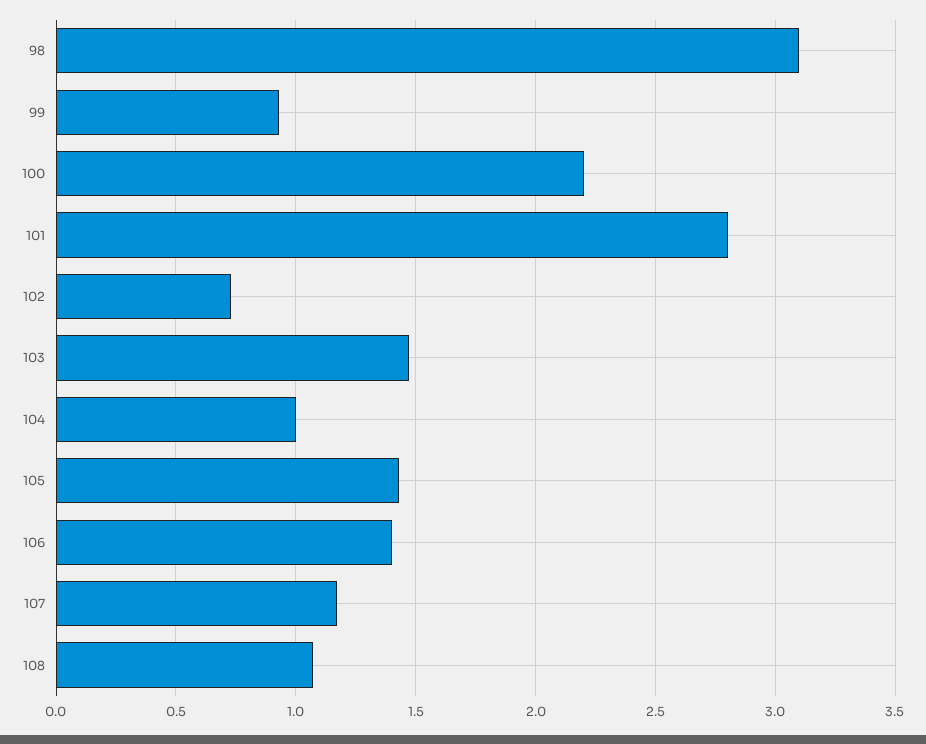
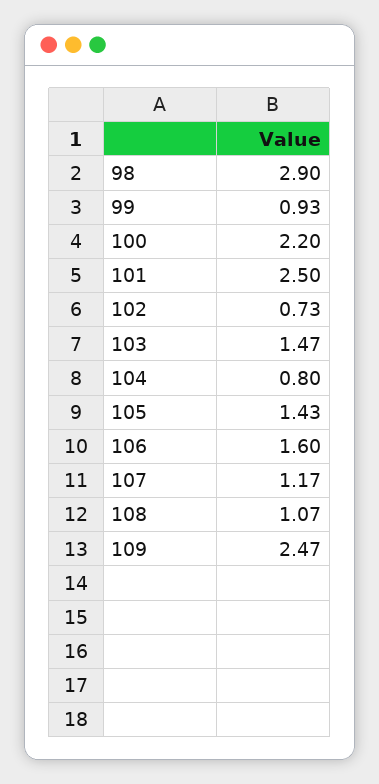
98: 3.1 -> 2.9
101: 2.8 -> 2.5
104: 1 -> 0.8
106: 1.4 -> 1.6
109: none -> 2.47

